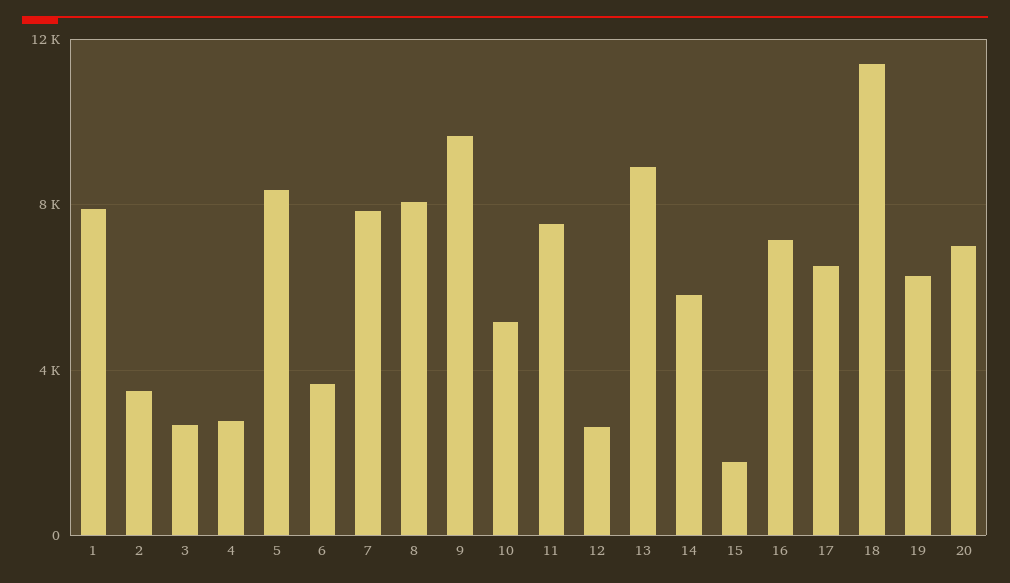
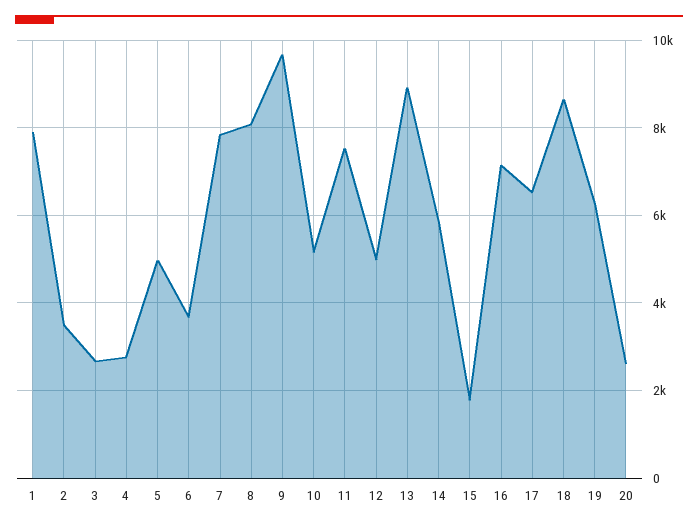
5: 8500 -> 5000
12: 2500 -> 5000
18: 11500 -> 8600
20: 7000 -> 2600

